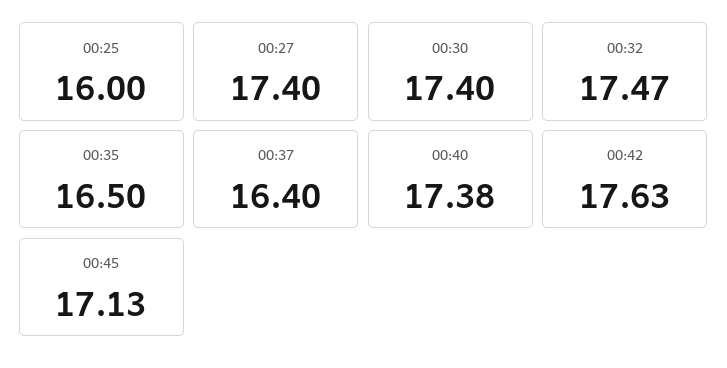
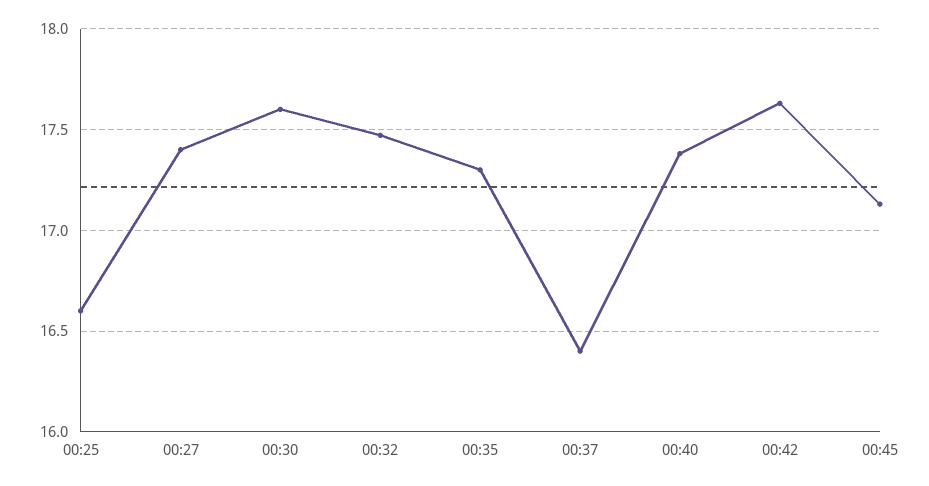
00:25: 16 -> 16.6
00:30: 17.4 -> 17.6
00:35: 16.5 -> 17.3

